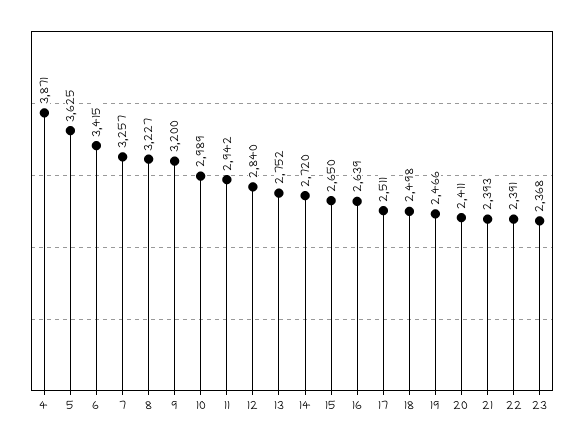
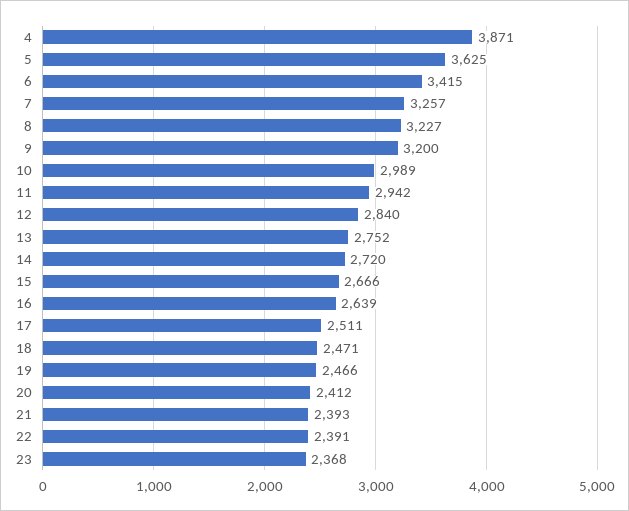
15: 2650 -> 2666
18: 2498 -> 2471
20: 2411 -> 2412

